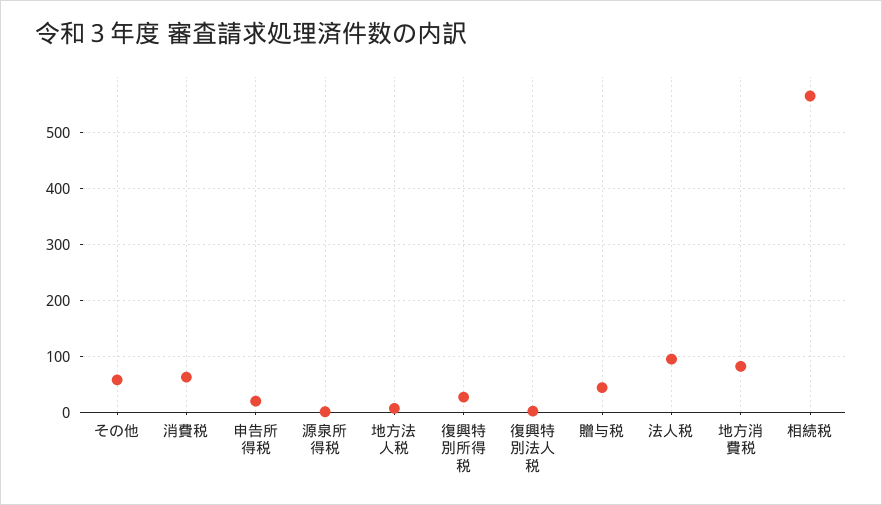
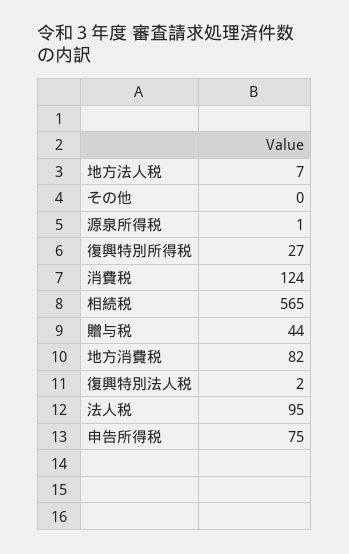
その他: 60 -> 0
消費税: 60 -> 124
申告所得税: 20 -> 75

